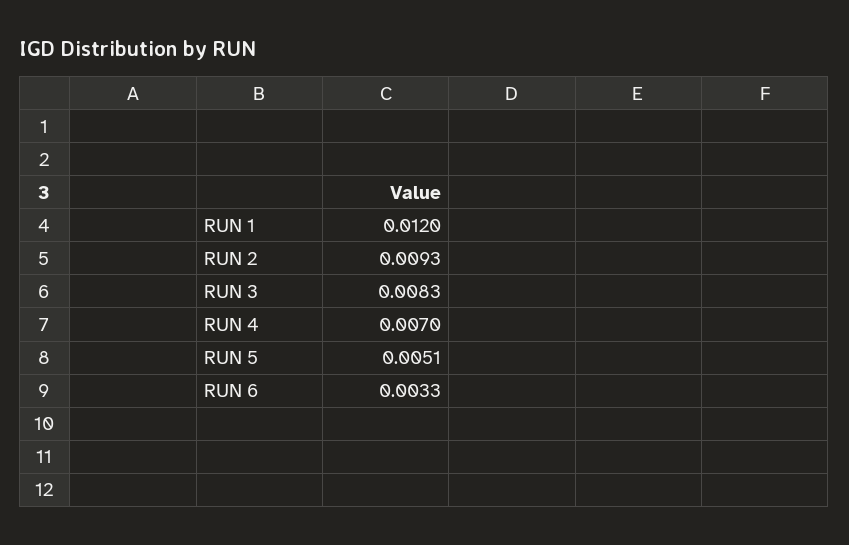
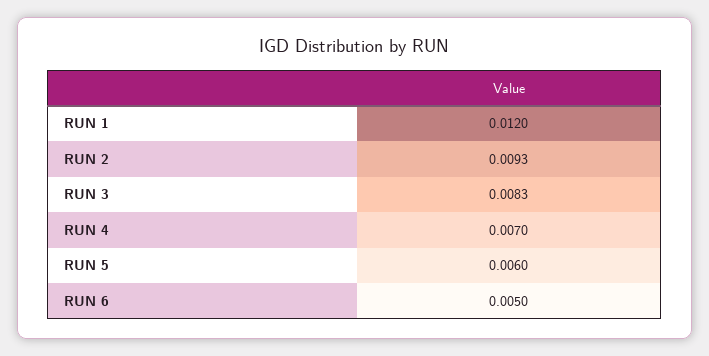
RUN 5: 0.0051 -> 0.006
RUN 6: 0.0033 -> 0.005

